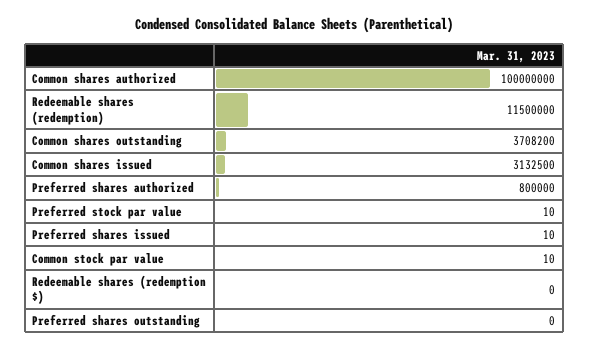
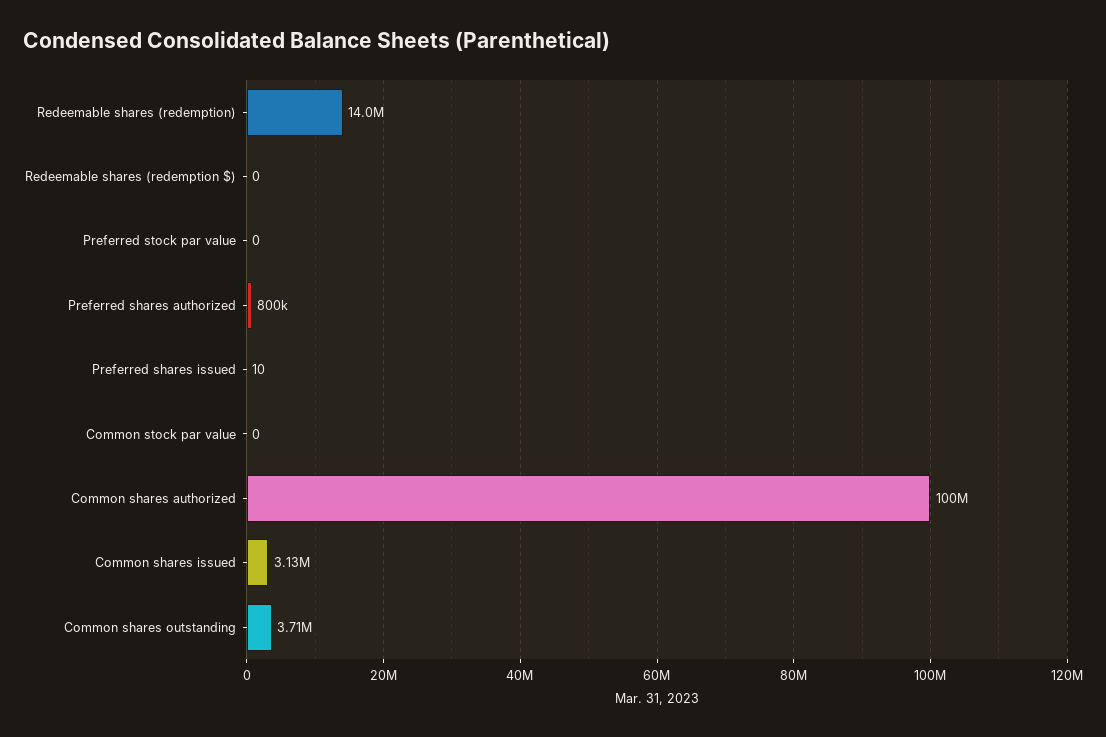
Redeemable shares (redemption): 11500000 -> 14000000
Preferred stock par value: 10 -> 0
Common stock par value: 10 -> 0
Preferred shares outstanding: 0 -> none

